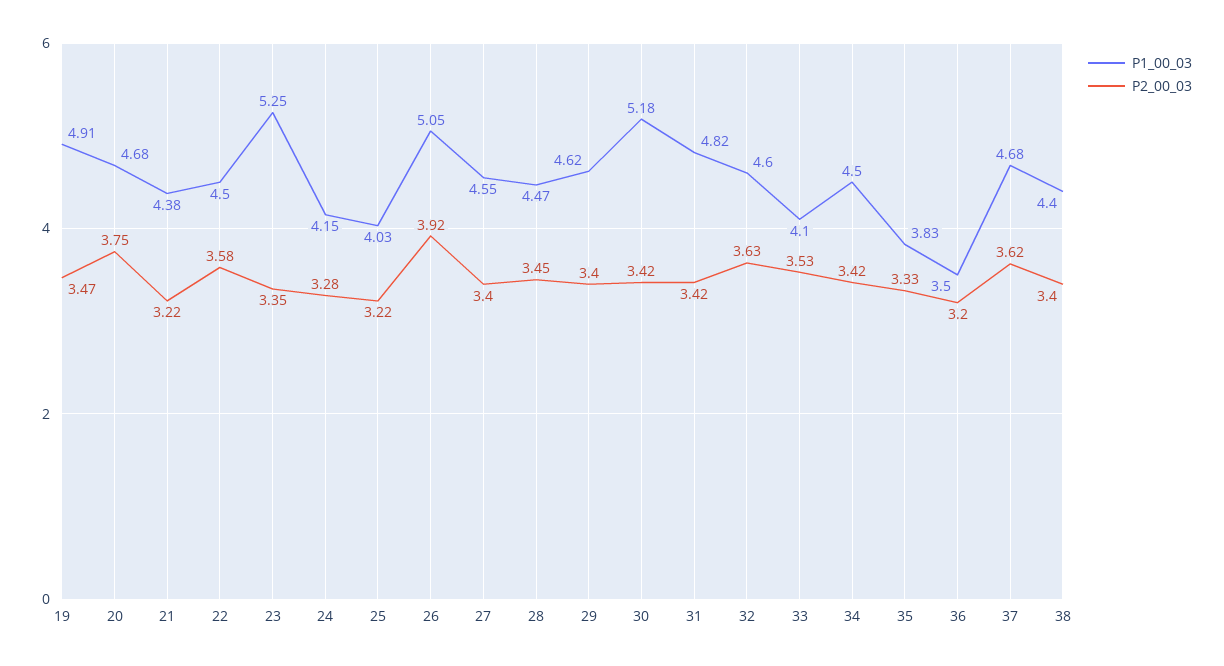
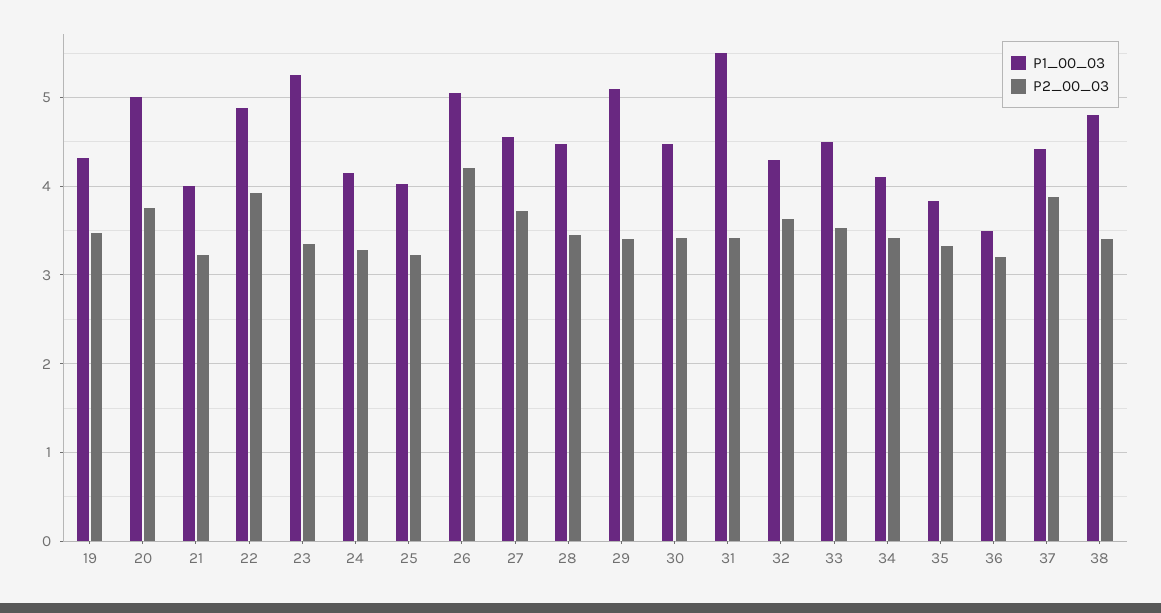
P1_00_03, 19: 4.91 -> 4.3
P1_00_03, 20: 4.68 -> 5
P1_00_03, 21: 4.38 -> 4
P1_00_03, 22: 4.5 -> 4.9
P2_00_03, 22: 3.58 -> 3.9
P2_00_03, 26: 3.92 -> 4.2
P2_00_03, 27: 3.4 -> 3.7
P1_00_03, 29: 4.62 -> 5.1
P1_00_03, 30: 5.18 -> 4.5
P1_00_03, 31: 4.82 -> 5.5
P1_00_03, 32: 4.6 -> 4.3
P1_00_03, 33: 4.1 -> 4.5
P1_00_03, 34: 4.5 -> 4.1
P1_00_03, 37: 4.68 -> 4.4
P2_00_03, 37: 3.62 -> 3.9
P1_00_03, 38: 4.4 -> 4.8

